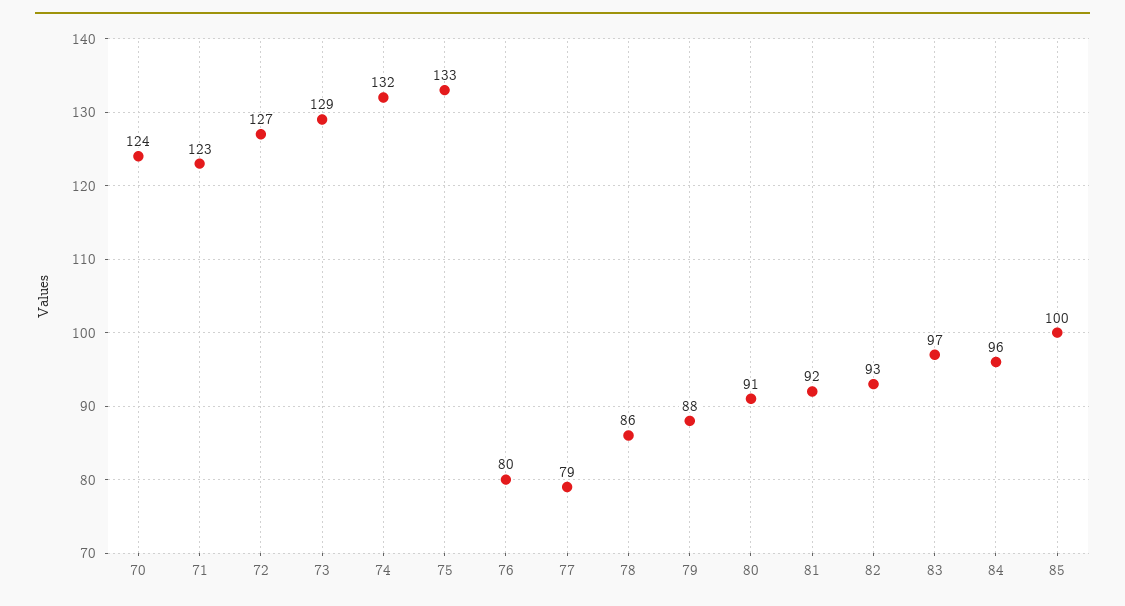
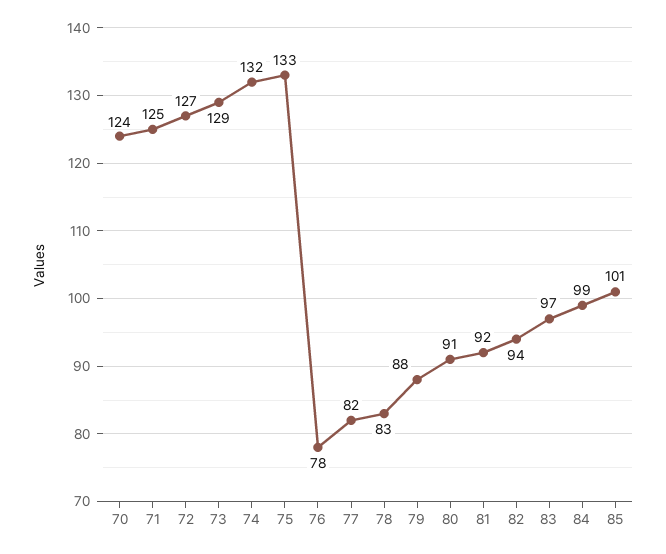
71: 123 -> 125
76: 80 -> 78
77: 79 -> 82
78: 86 -> 83
82: 93 -> 94
84: 96 -> 99
85: 100 -> 101

